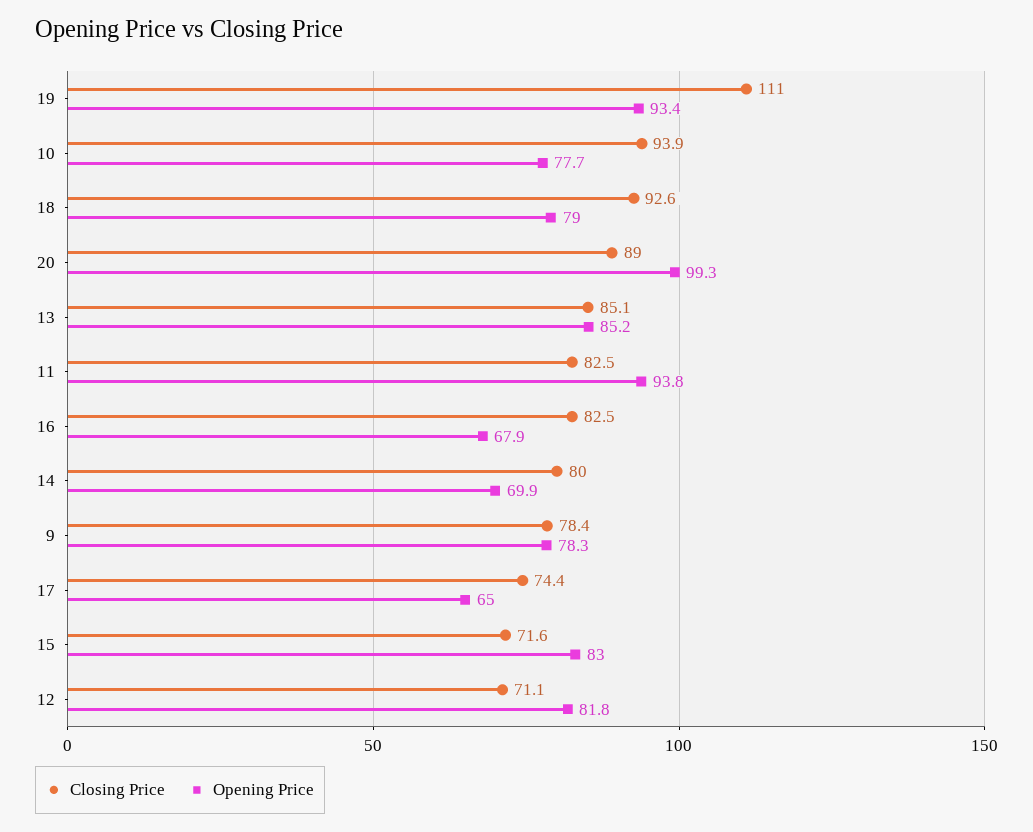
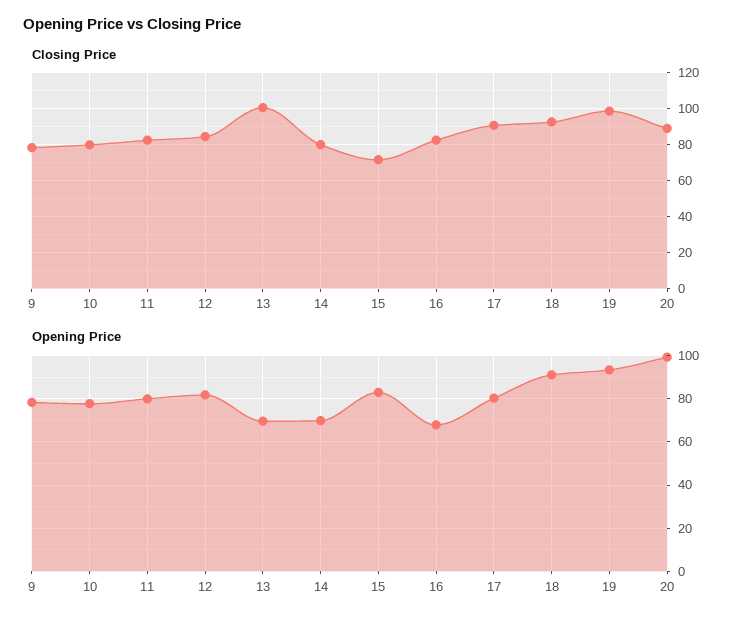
Closing Price, 19: 111 -> 100
Closing Price, 10: 93.9 -> 80
Opening Price, 18: 79 -> 90
Closing Price, 13: 85.1 -> 100
Opening Price, 13: 85.2 -> 70
Opening Price, 11: 93.8 -> 80
Closing Price, 17: 74.4 -> 90
Opening Price, 17: 65 -> 80
Closing Price, 12: 71.1 -> 85

